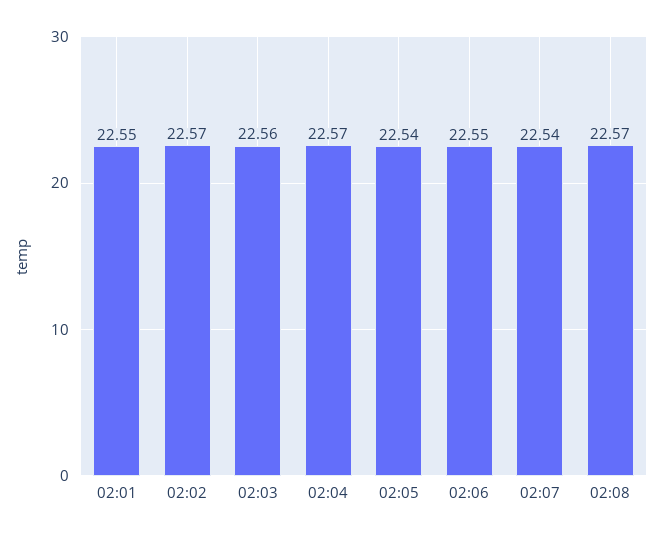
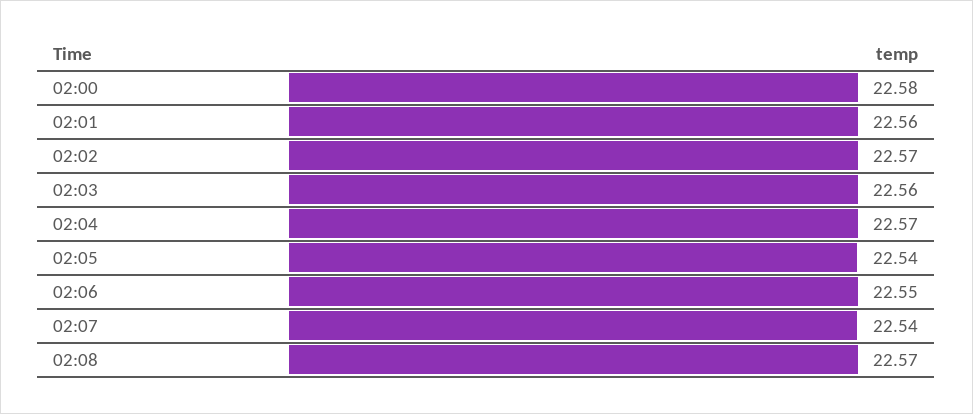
02:01: 22.55 -> 22.56
02:00: none -> 22.58

